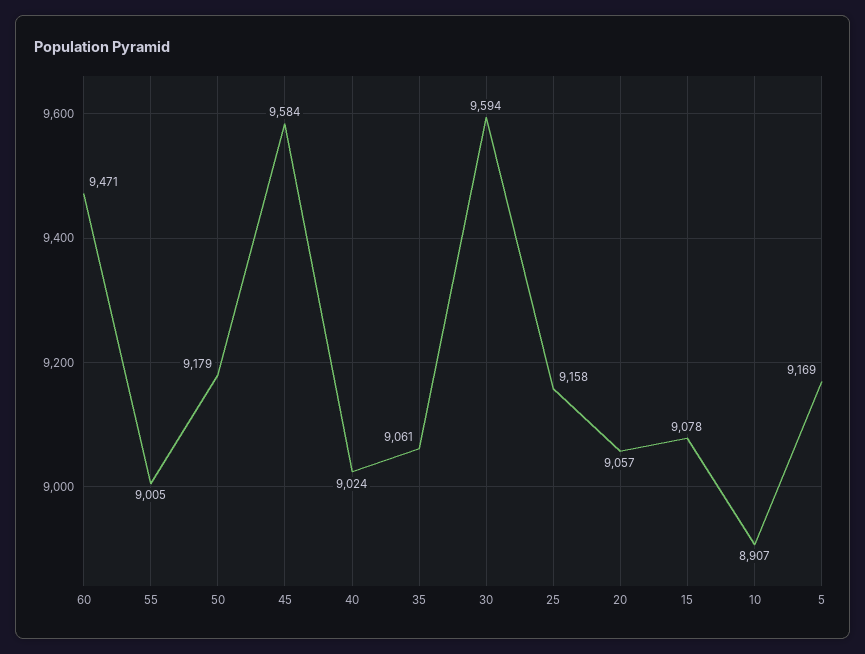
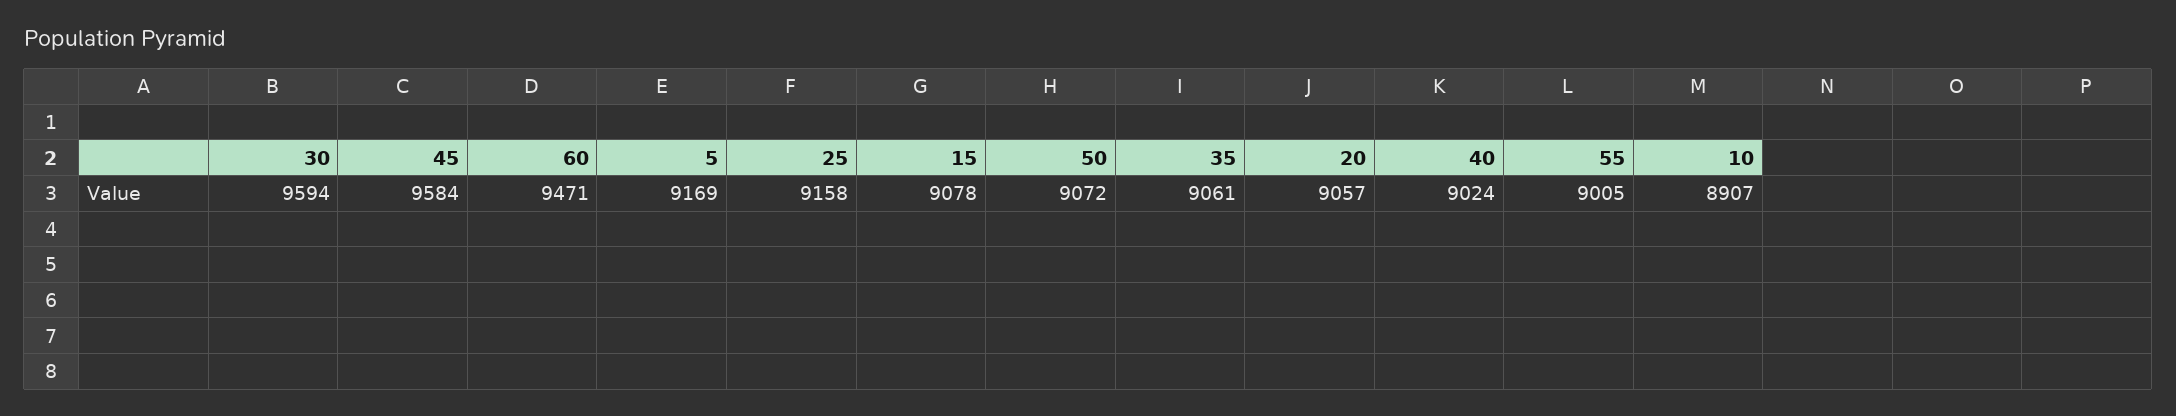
50: 9179 -> 9072

